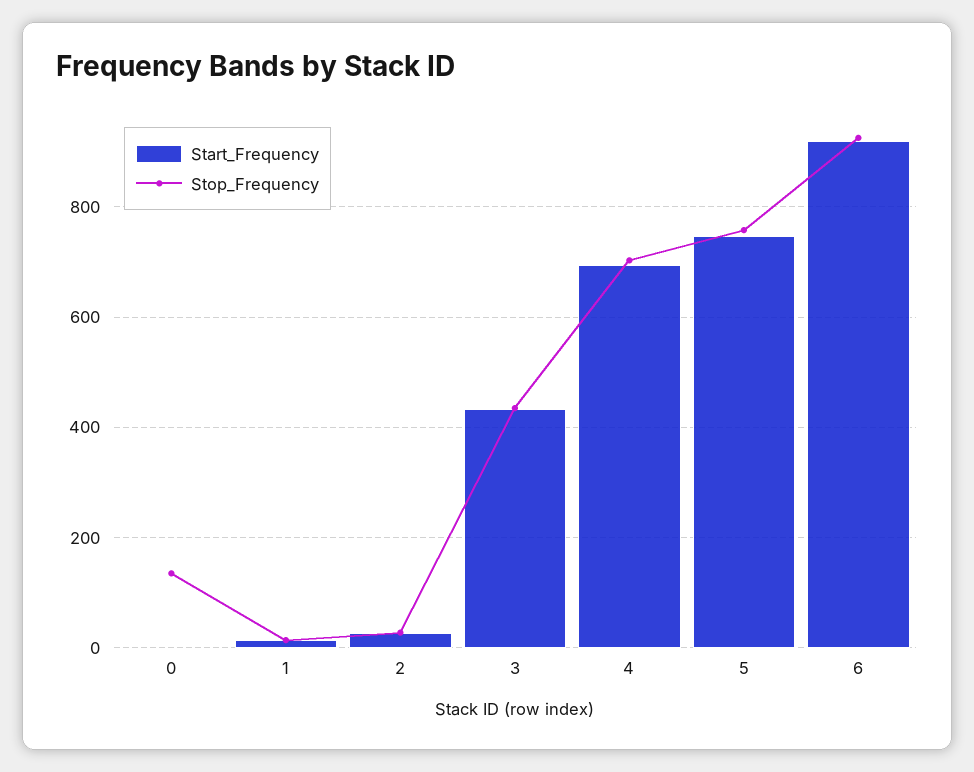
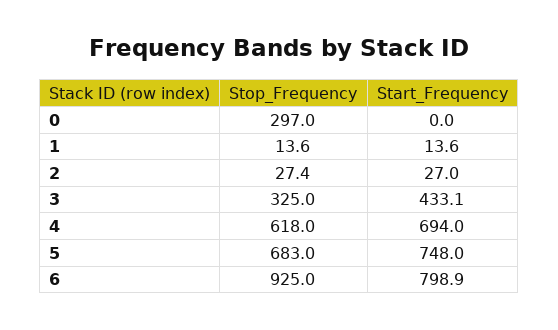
Stop_Frequency, 0: 140 -> 297
Stop_Frequency, 3: 440 -> 325
Stop_Frequency, 4: 700 -> 618
Stop_Frequency, 5: 760 -> 683
Start_Frequency, 6: 920 -> 798.9

